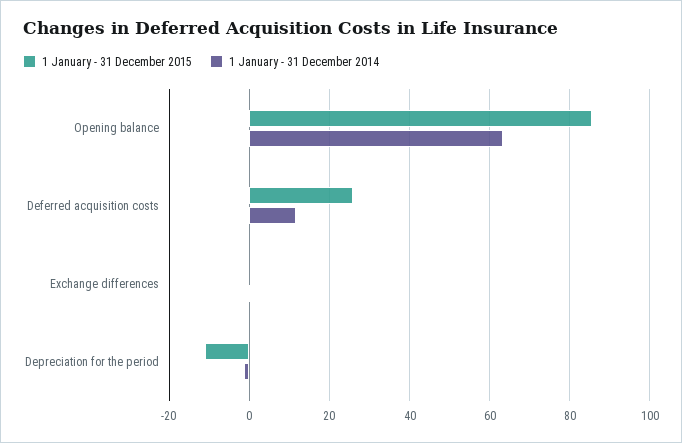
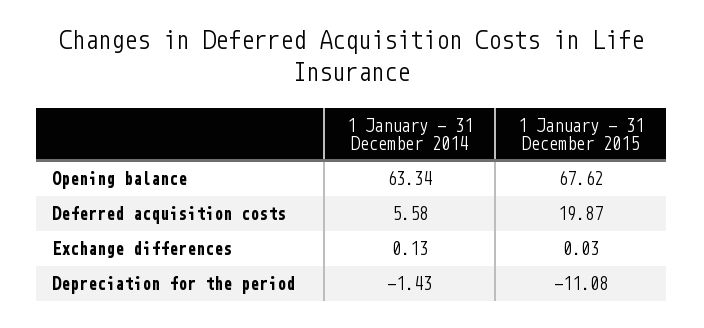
1 January - 31 December 2015, Opening balance: 86 -> 67.62
1 January - 31 December 2015, Deferred acquisition costs: 26 -> 19.87
1 January - 31 December 2014, Deferred acquisition costs: 12 -> 5.58

